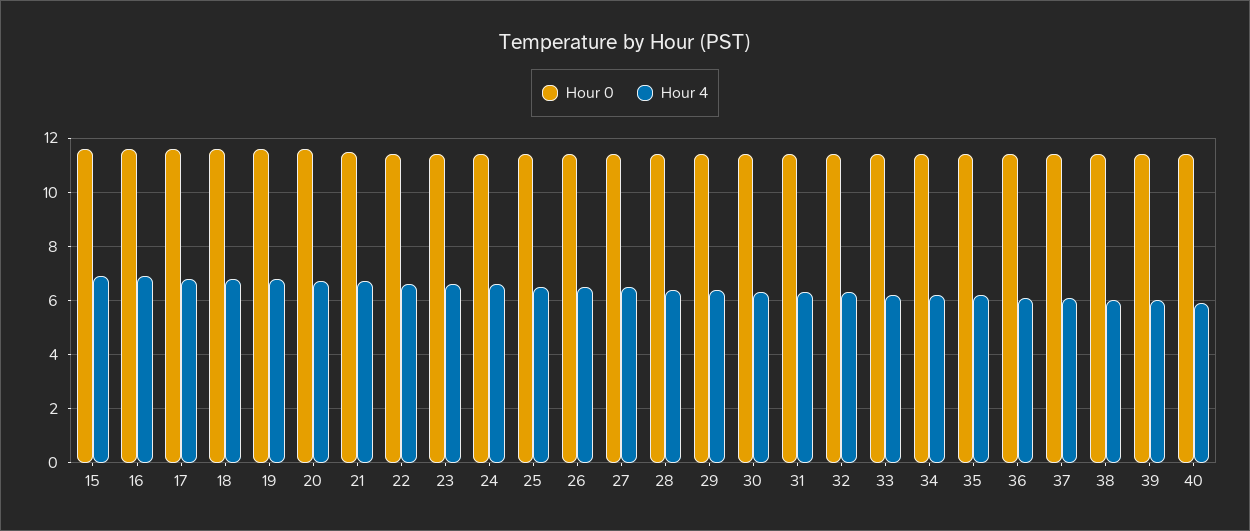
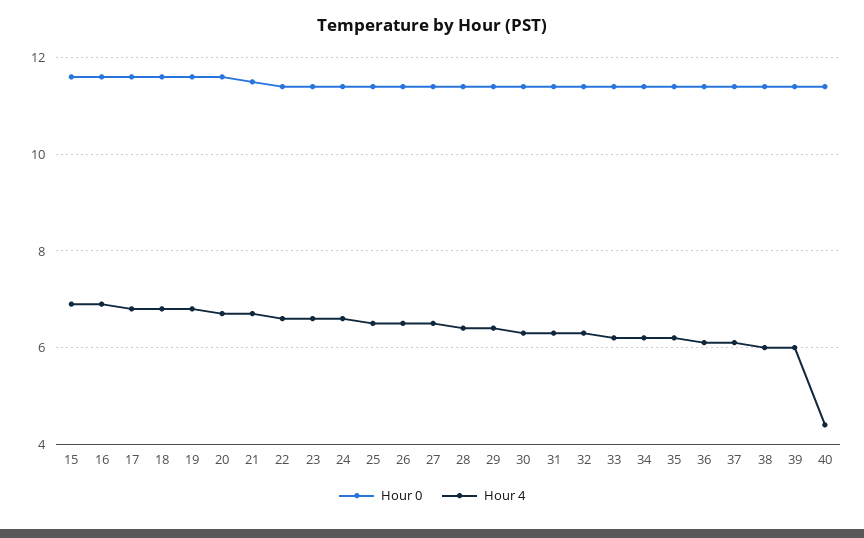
Hour 4, 40: 6 -> 4.5

